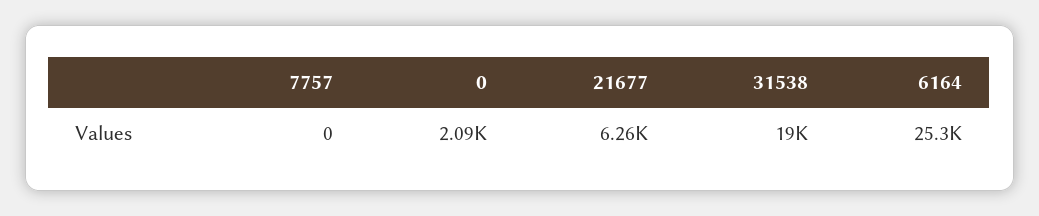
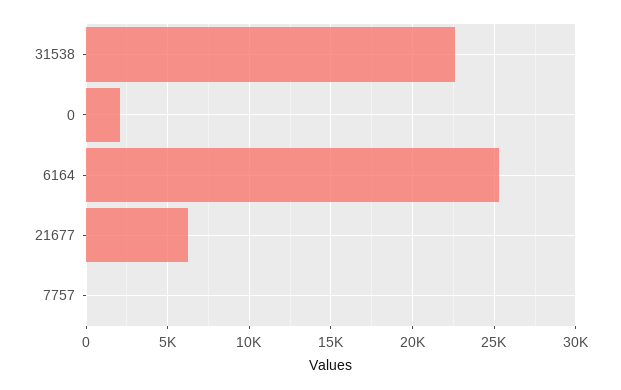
31538: 19000 -> 22500

